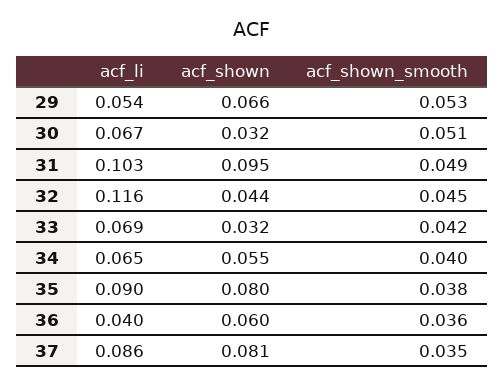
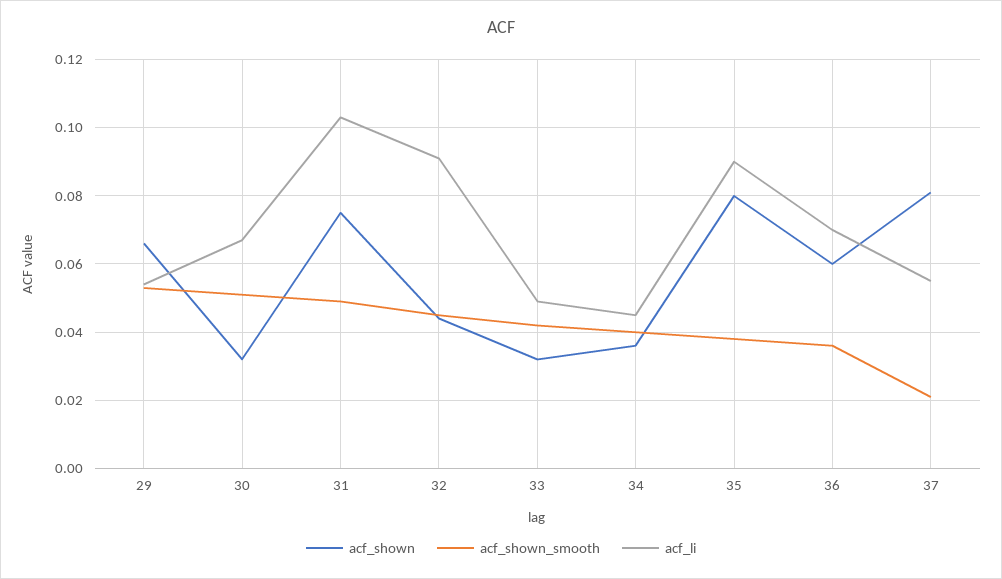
acf_shown, 31: 0.095 -> 0.075
acf_li, 32: 0.116 -> 0.09
acf_li, 33: 0.069 -> 0.05
acf_li, 34: 0.065 -> 0.045
acf_shown, 34: 0.055 -> 0.035
acf_li, 36: 0.04 -> 0.07
acf_li, 37: 0.086 -> 0.055
acf_shown_smooth, 37: 0.035 -> 0.02

